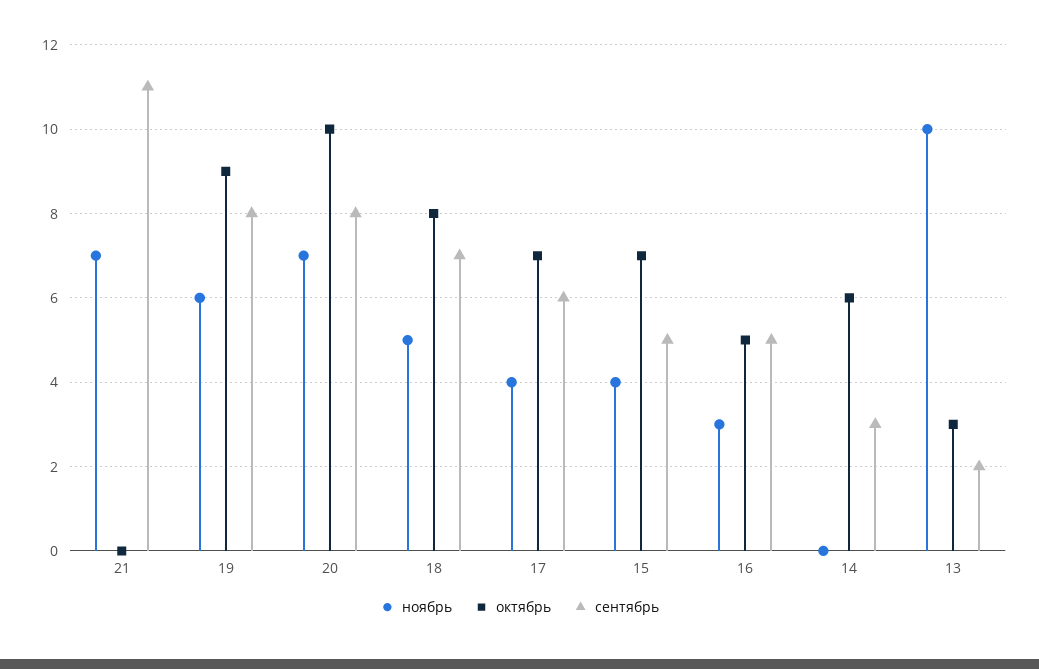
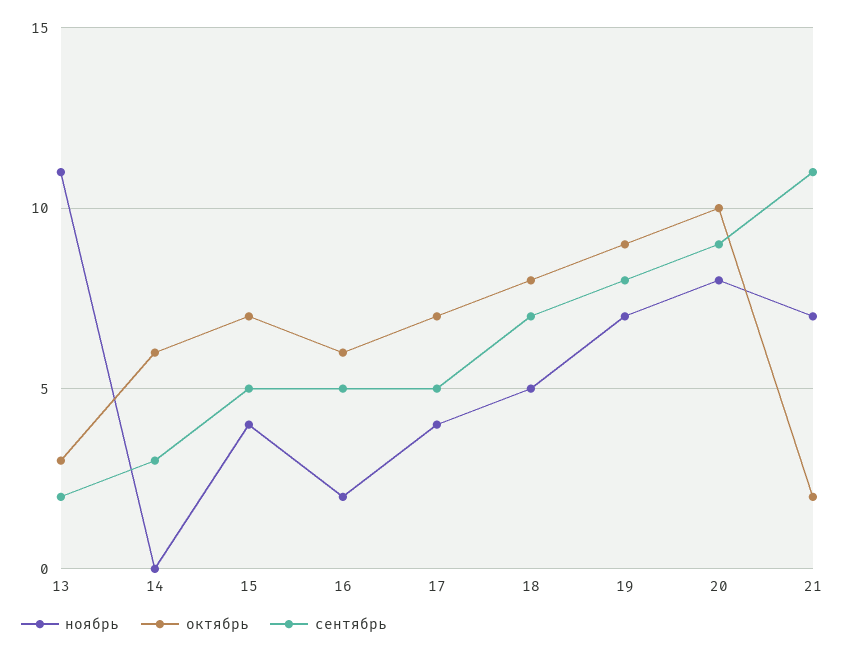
октябрь, 21: 0 -> 2
ноябрь, 19: 6 -> 7
ноябрь, 20: 7 -> 8
сентябрь, 20: 8 -> 9
сентябрь, 17: 6 -> 5
ноябрь, 16: 3 -> 2
октябрь, 16: 5 -> 6
ноябрь, 13: 10 -> 11

